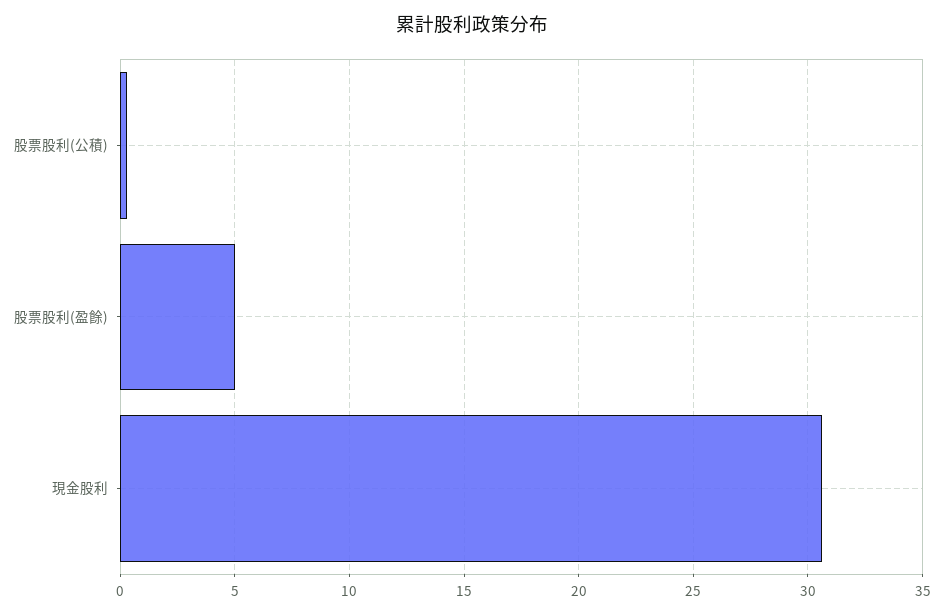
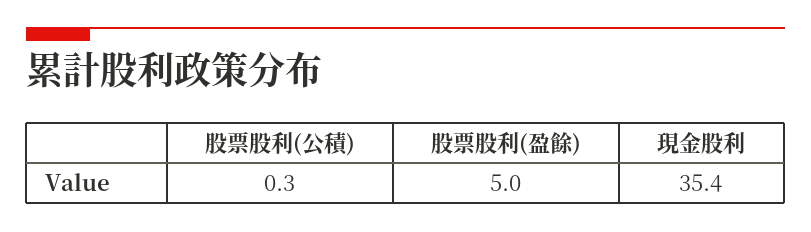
現金股利: 30.5 -> 35.4

